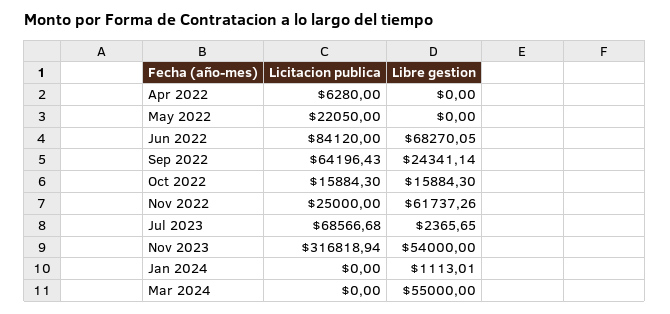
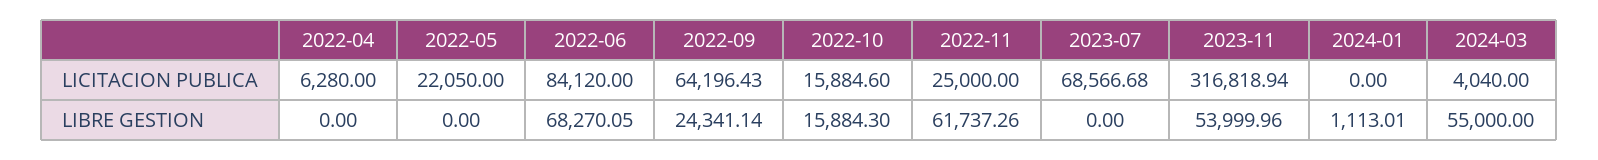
Licitacion publica, Oct 2022: 15884.3 -> 15884.6
Libre gestion, Jul 2023: 2365.65 -> 0
Libre gestion, Nov 2023: 54000 -> 53999.96
Licitacion publica, Mar 2024: 0 -> 4040

